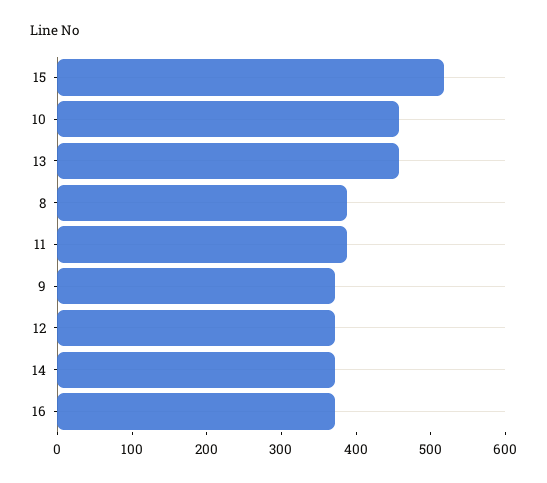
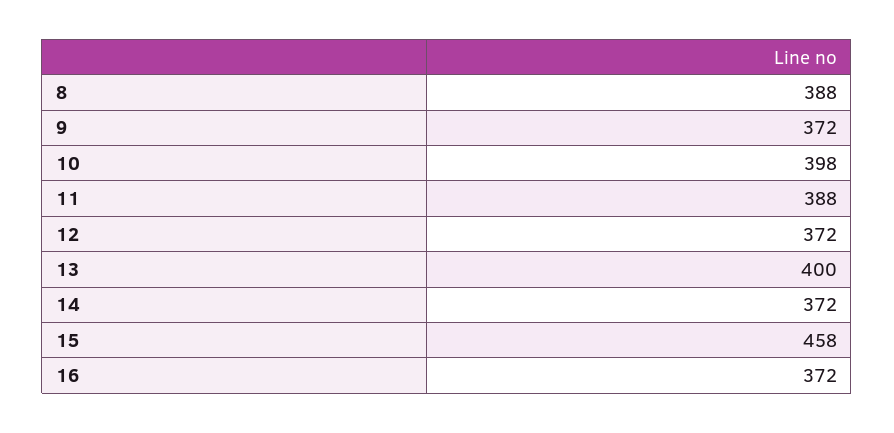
15: 520 -> 458
10: 460 -> 398
13: 460 -> 400

